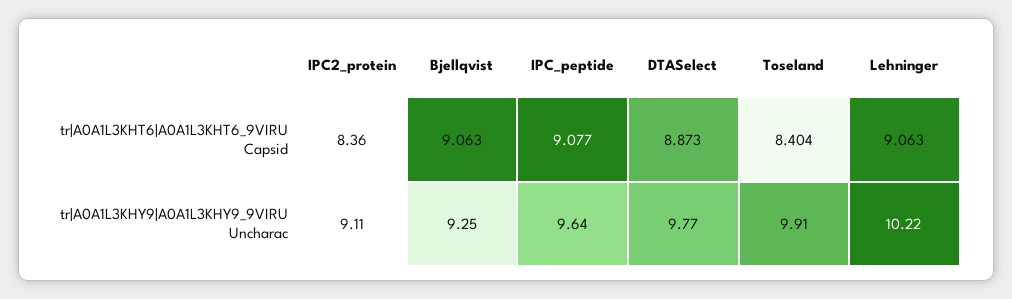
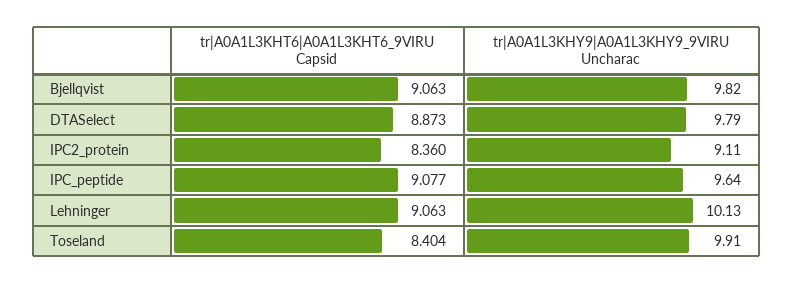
Bjellqvist, tr|A0A1L3KHY9|A0A1L3KHY9_9VIRU Uncharac: 9.25 -> 9.82
DTASelect, tr|A0A1L3KHY9|A0A1L3KHY9_9VIRU Uncharac: 9.77 -> 9.79
Lehninger, tr|A0A1L3KHY9|A0A1L3KHY9_9VIRU Uncharac: 10.22 -> 10.13

